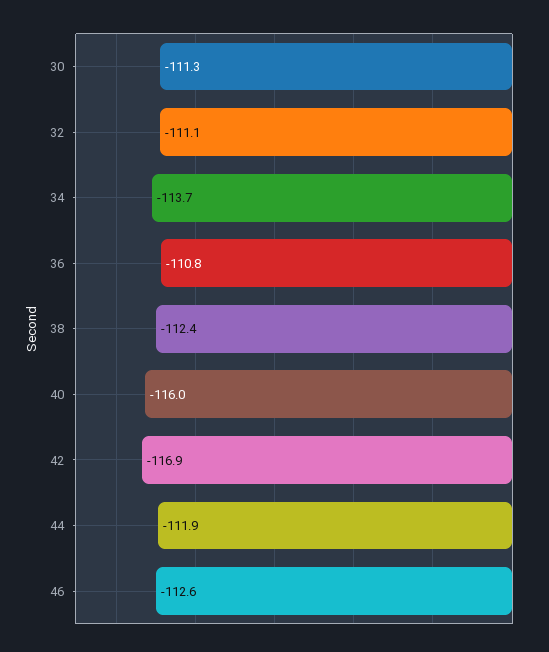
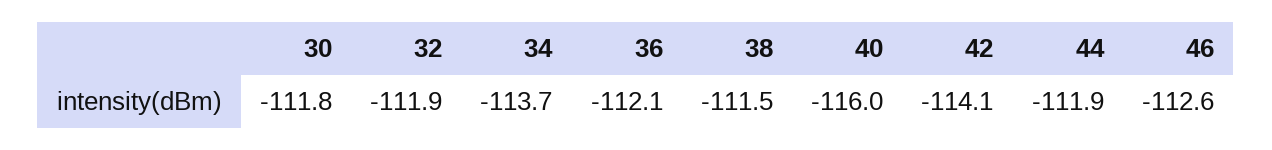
30: -111.3 -> -111.8
32: -111.1 -> -111.9
36: -110.8 -> -112.1
38: -112.4 -> -111.5
42: -116.9 -> -114.1

